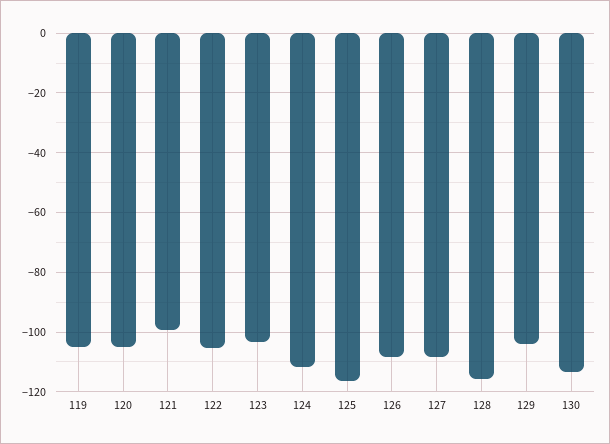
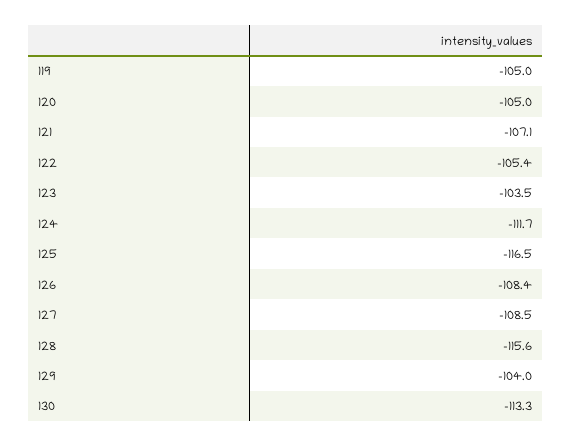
121: -100 -> -107.1

